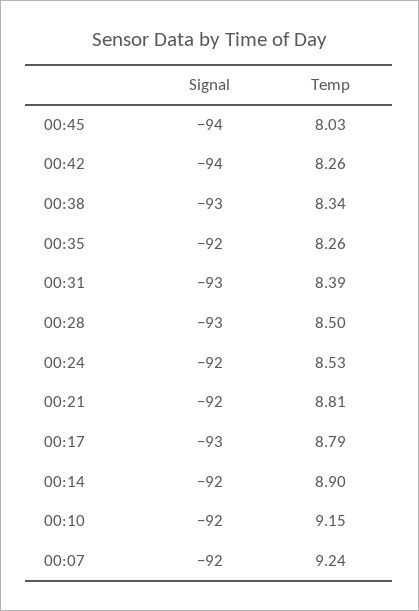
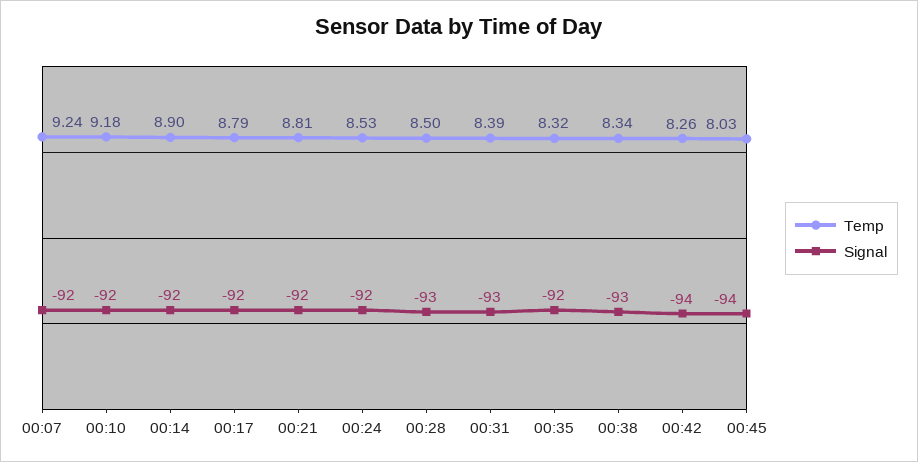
Temp, 00:35: 8.26 -> 8.32
Signal, 00:17: -93 -> -92
Temp, 00:10: 9.15 -> 9.18

